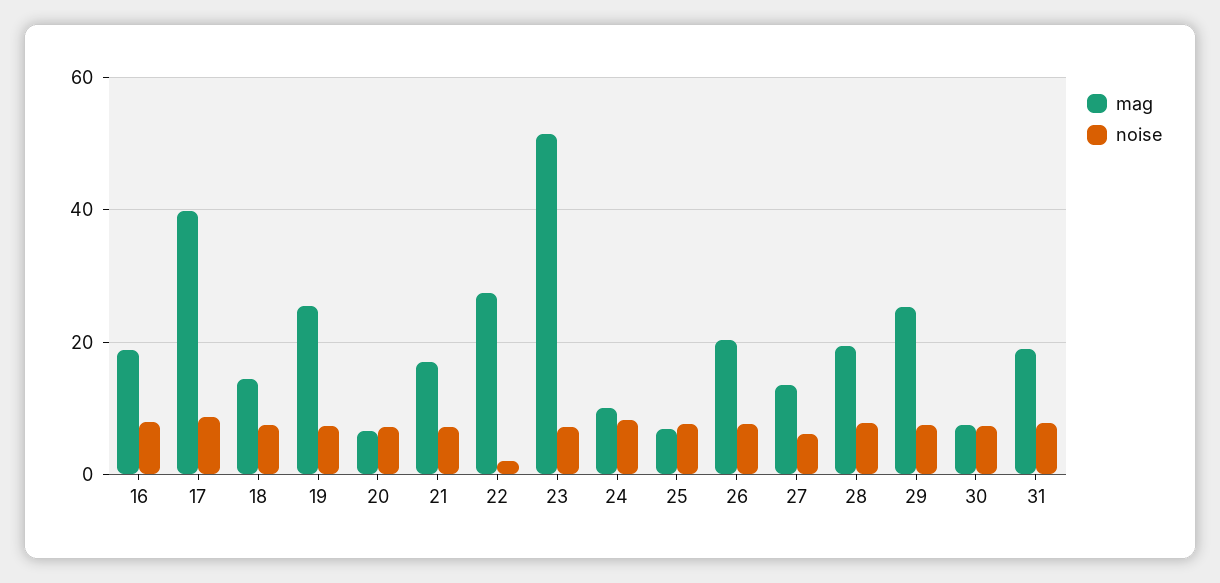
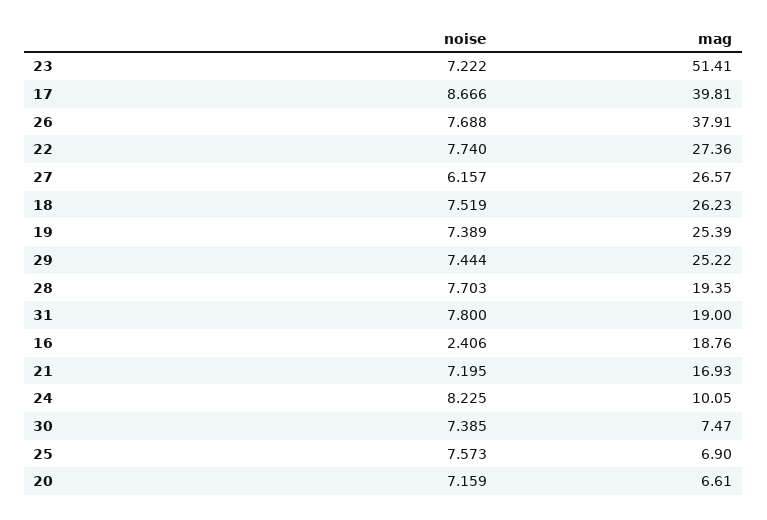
noise, 16: 8 -> 2.406
mag, 18: 14 -> 26.23
noise, 22: 2 -> 7.74
mag, 26: 20 -> 37.91
mag, 27: 14 -> 26.57

